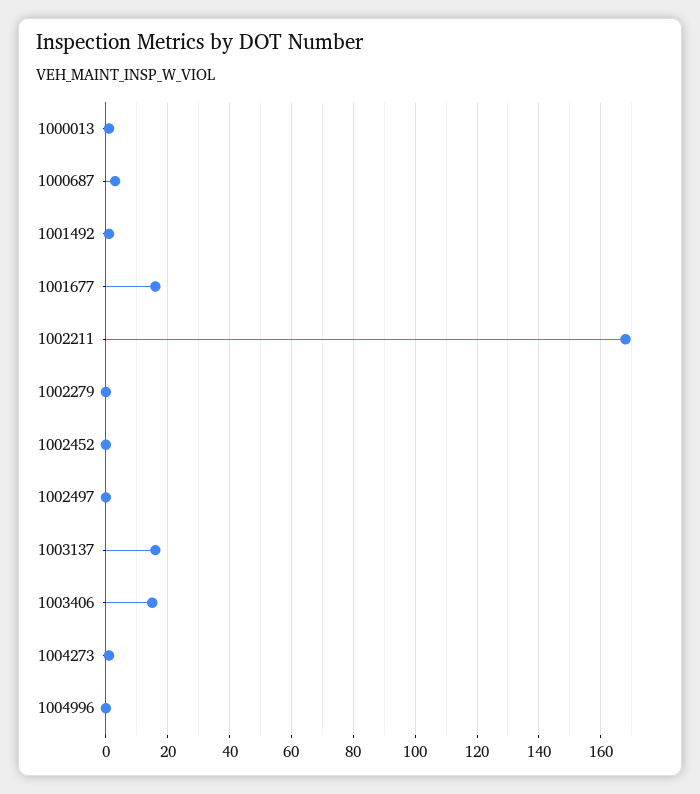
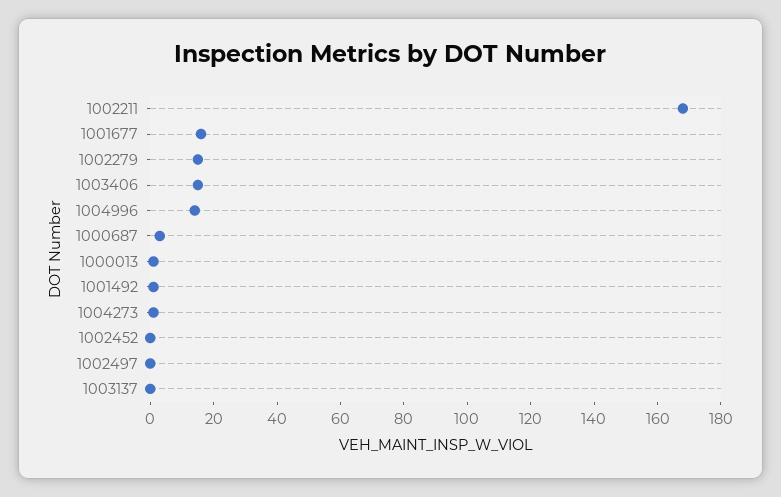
1002279: 0 -> 15
1003137: 15 -> 0
1004996: 0 -> 15

